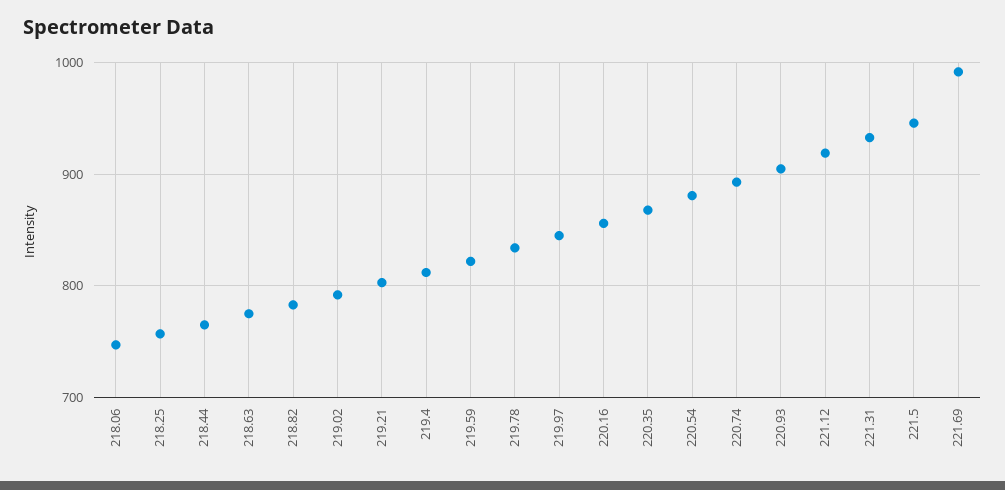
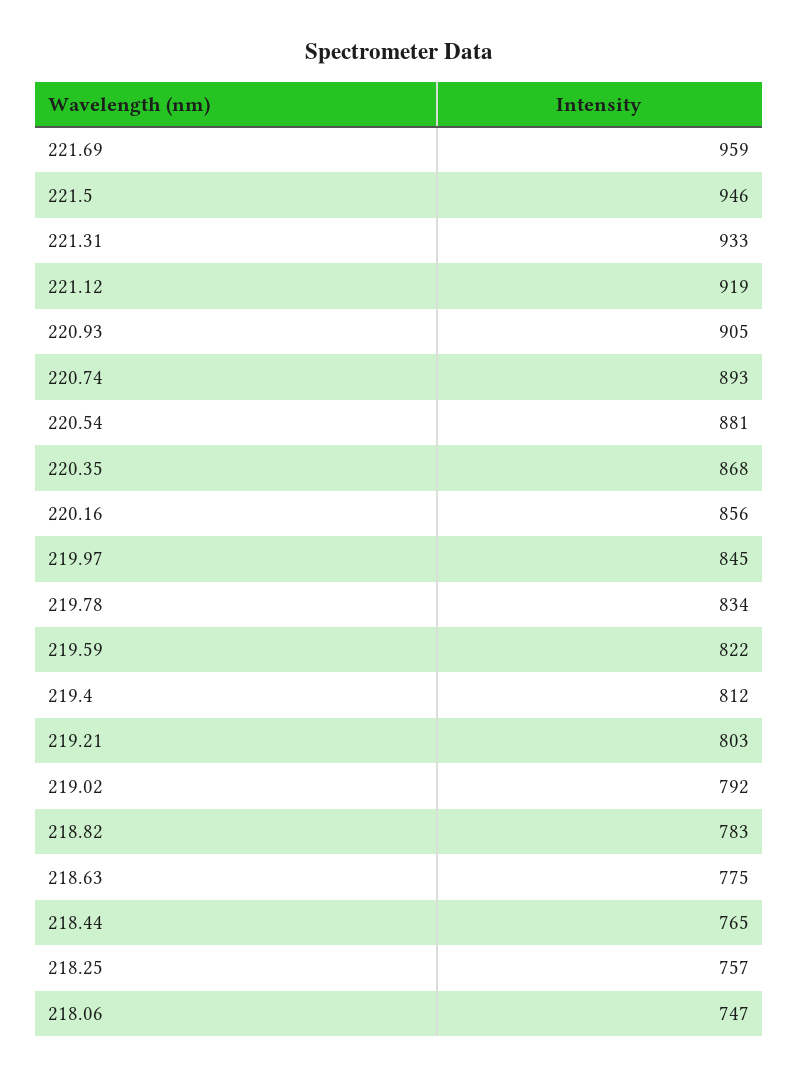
221.69: 990 -> 959

